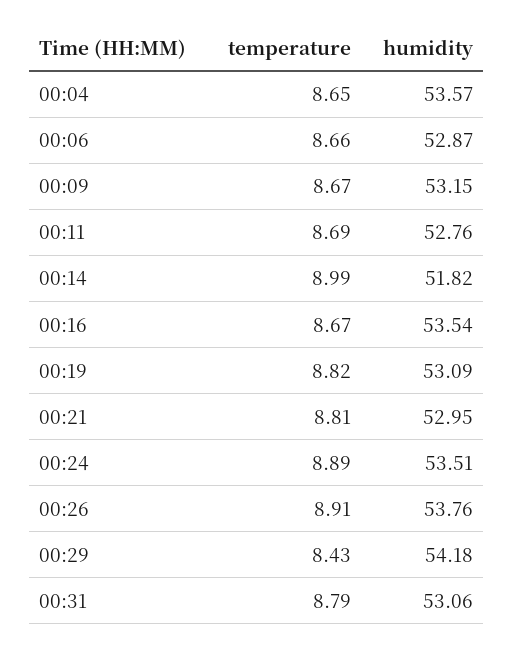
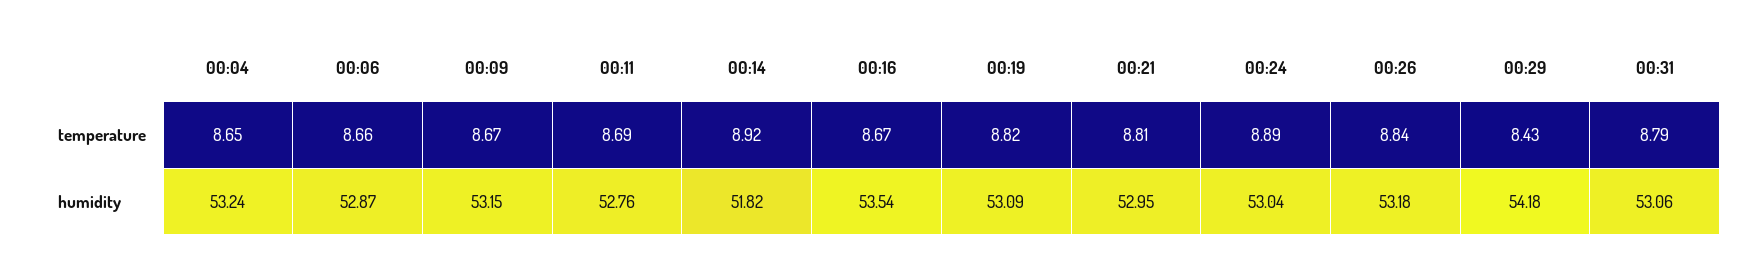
humidity, 00:04: 53.57 -> 53.24
temperature, 00:14: 8.99 -> 8.92
humidity, 00:24: 53.51 -> 53.04
temperature, 00:26: 8.91 -> 8.84
humidity, 00:26: 53.76 -> 53.18

